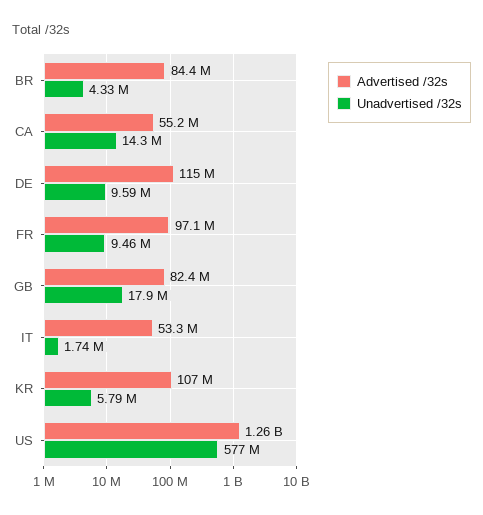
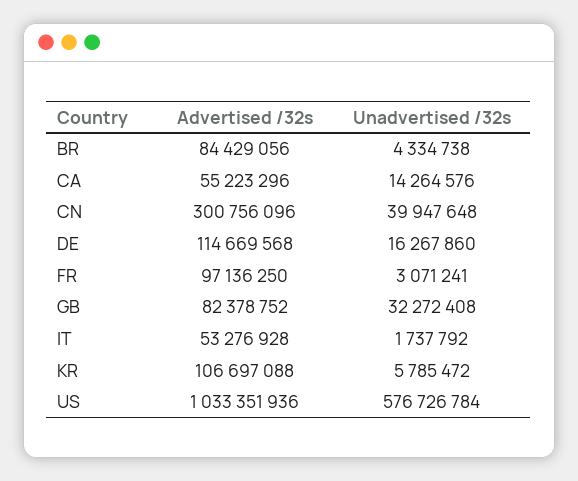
Unadvertised /32s, DE: 9590000 -> 16267860
Unadvertised /32s, FR: 9460000 -> 3071241
Unadvertised /32s, GB: 17900000 -> 32272408
Advertised /32s, US: 1260000000 -> 1033351936
Advertised /32s, CN: none -> 300756096
Unadvertised /32s, CN: none -> 39947648

